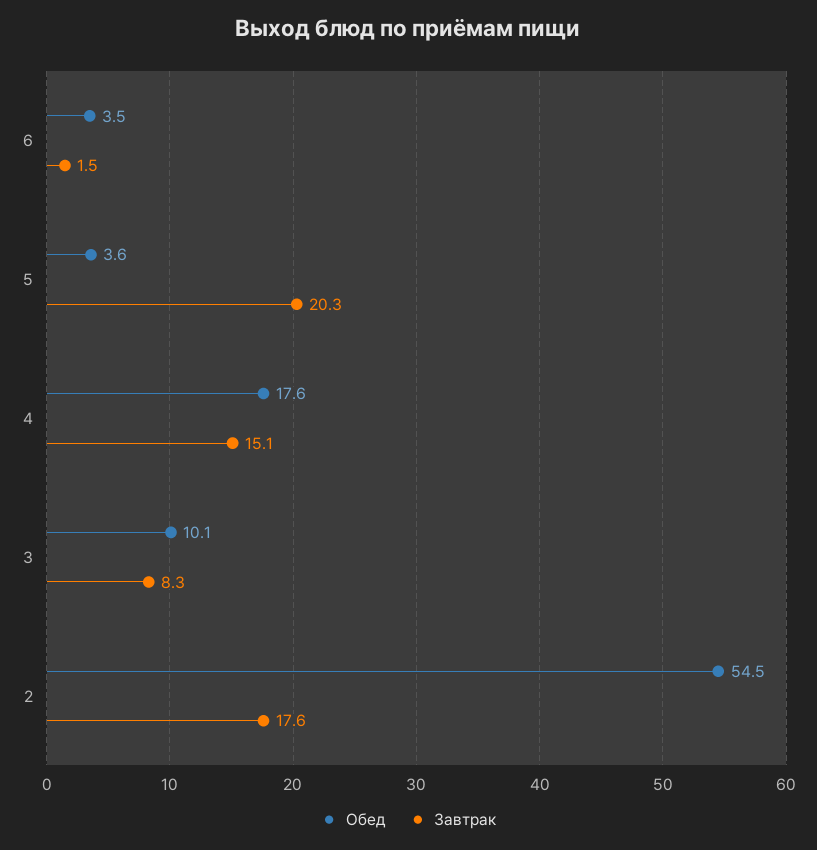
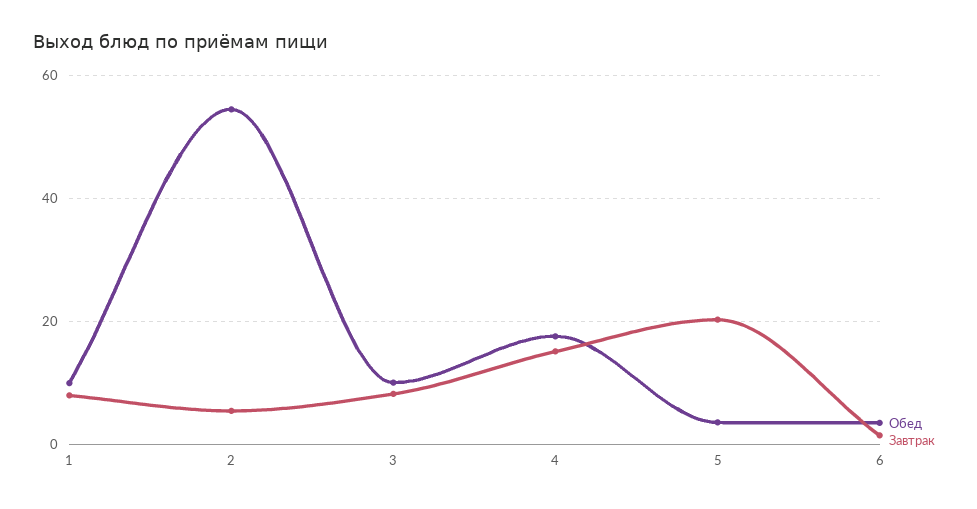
Завтрак, 2: 17.6 -> 6
Обед, 1: none -> 10
Завтрак, 1: none -> 8

